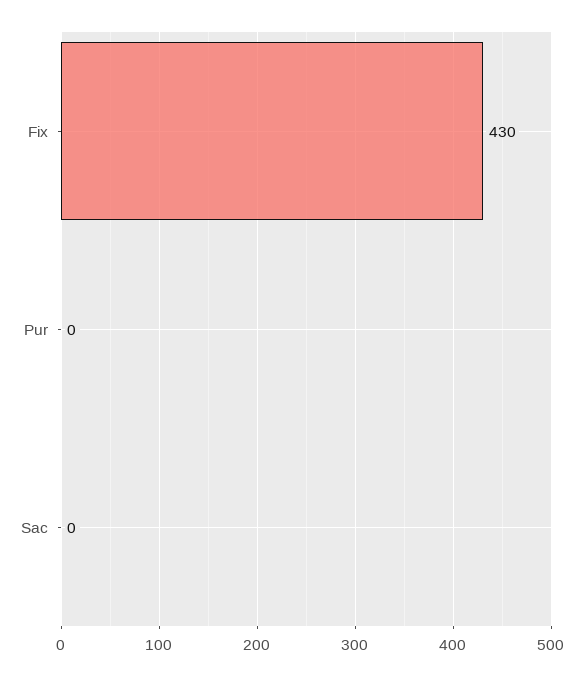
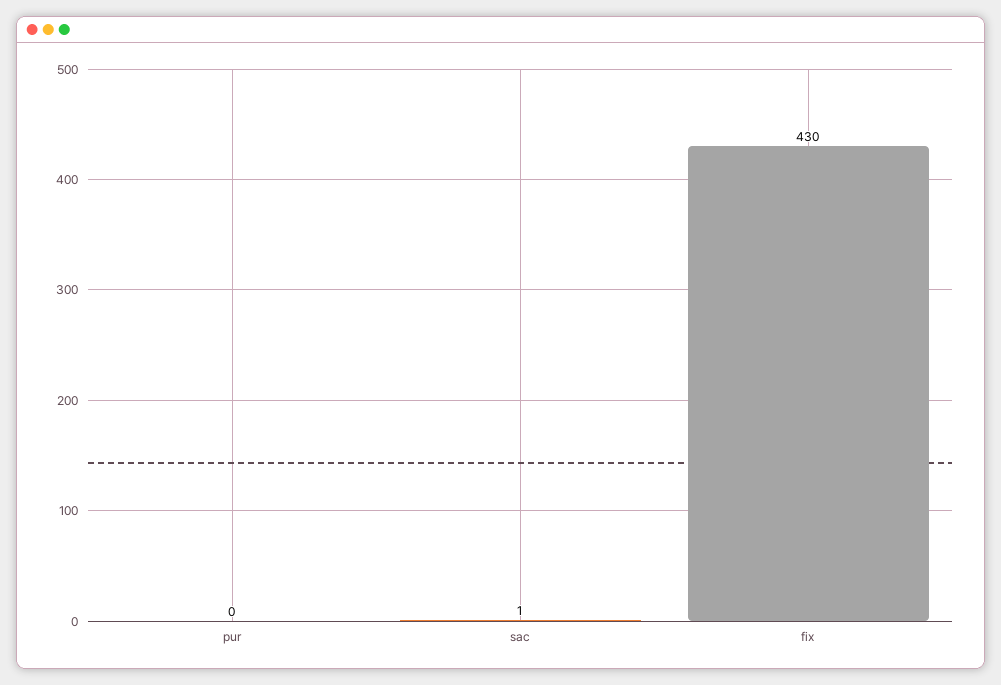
Sac: 0 -> 1

